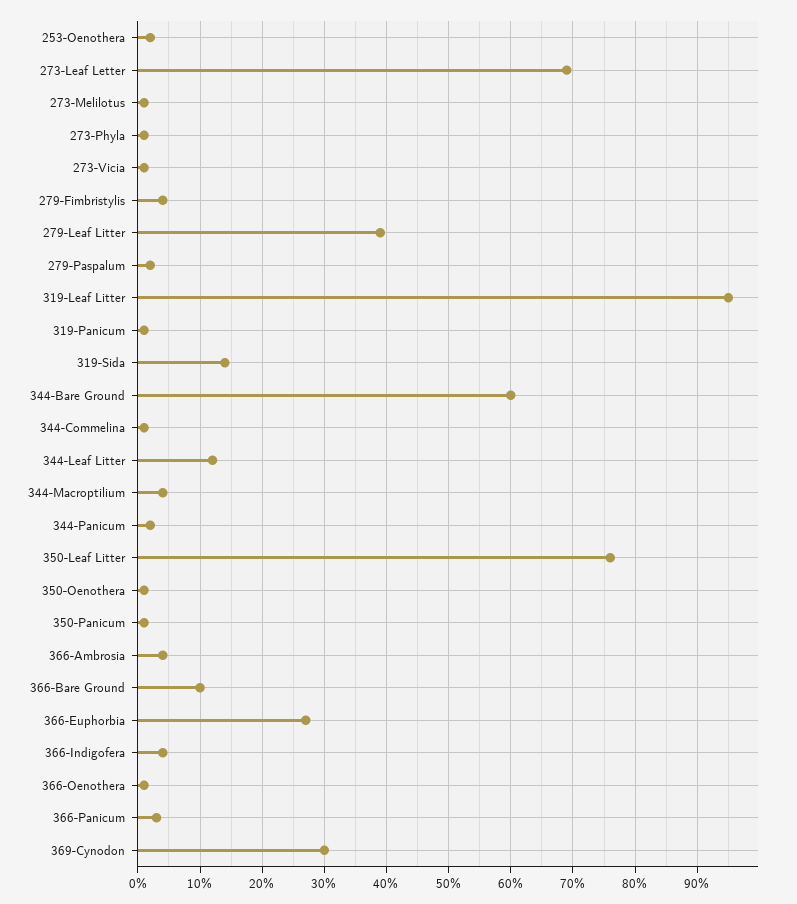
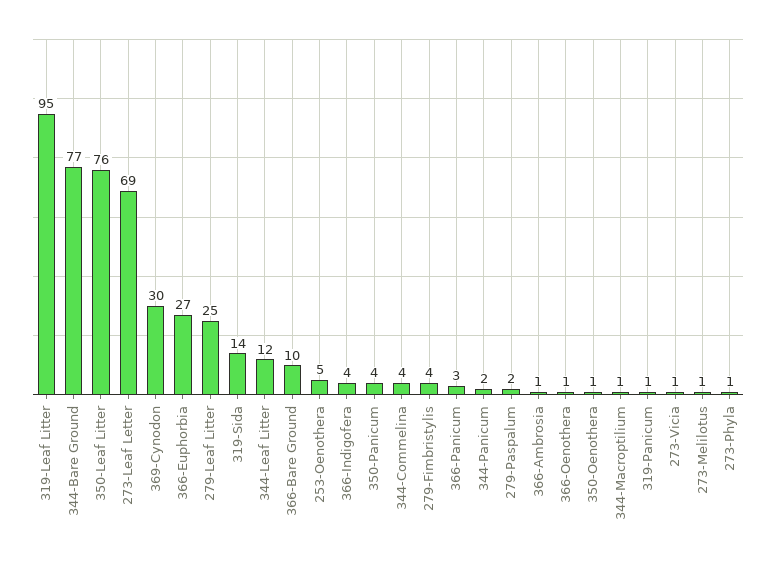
253-Oenothera: 2 -> 5
279-Leaf Litter: 39 -> 25
344-Bare Ground: 60 -> 77
344-Commelina: 1 -> 4
344-Macroptilium: 4 -> 1
350-Panicum: 1 -> 4
366-Ambrosia: 4 -> 1

